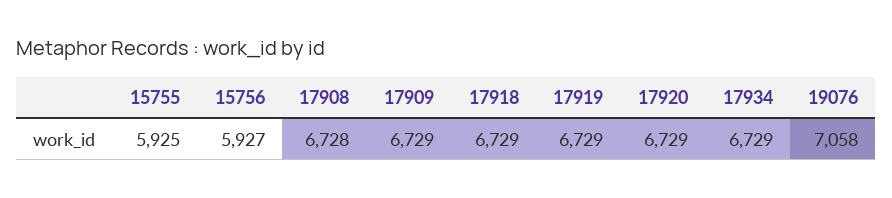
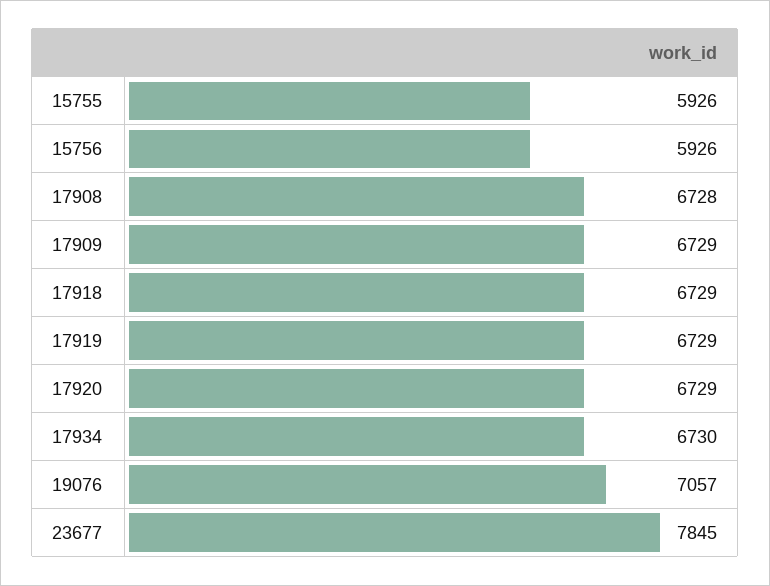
15755: 5925 -> 5926
15756: 5927 -> 5926
17934: 6729 -> 6730
19076: 7058 -> 7057
23677: none -> 7845

